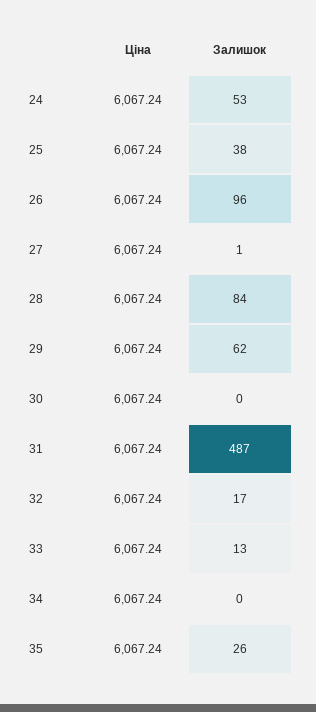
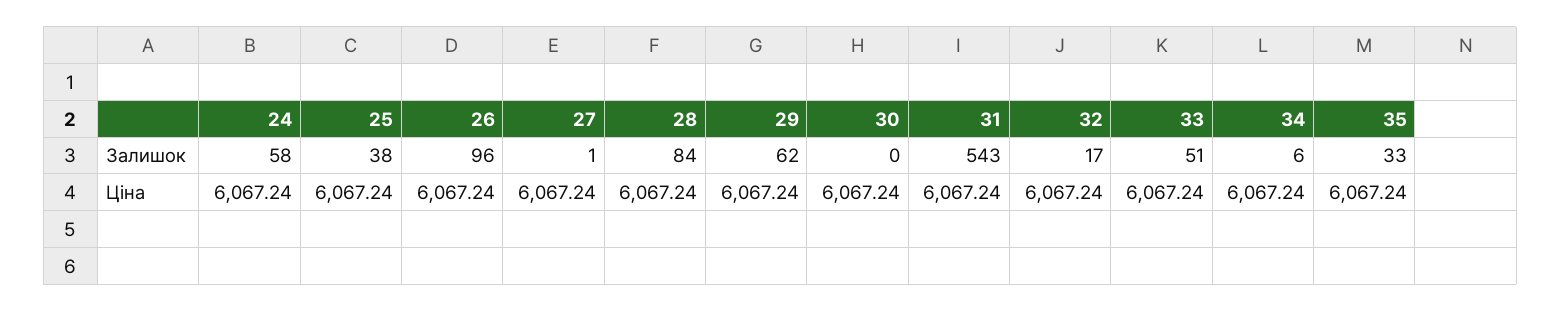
Залишок, 24: 53 -> 58
Залишок, 31: 487 -> 543
Залишок, 33: 13 -> 51
Залишок, 34: 0 -> 6
Залишок, 35: 26 -> 33

